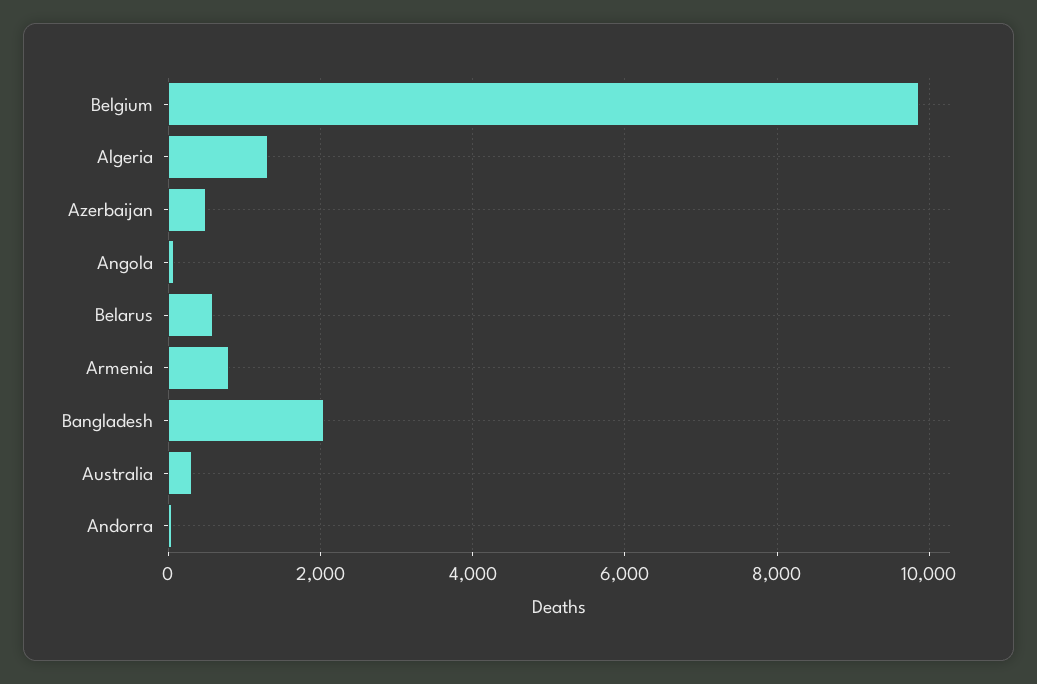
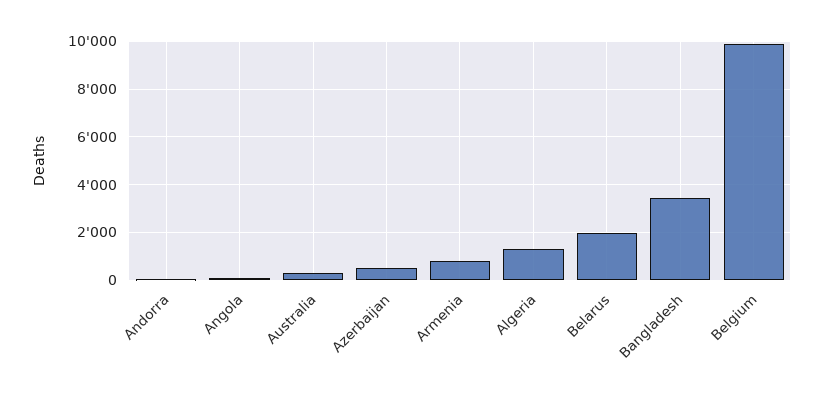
Belarus: 600 -> 2000
Bangladesh: 2000 -> 3500

